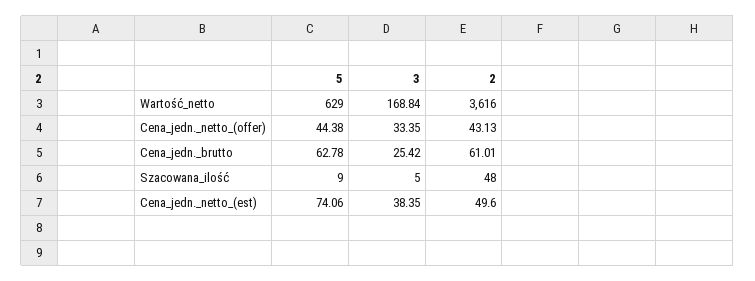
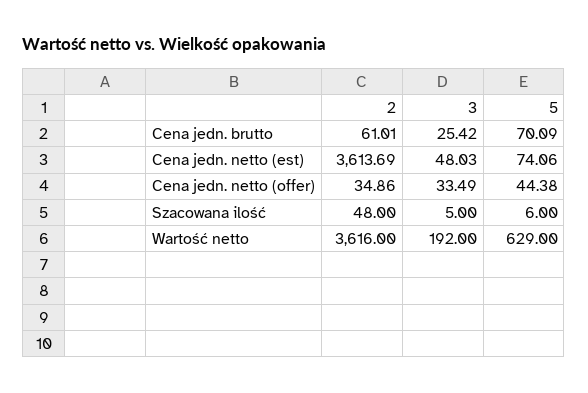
3, Wartość_netto: 168.84 -> 192
3, Cena_jedn._netto_(offer): 33.35 -> 33.49
2, Cena_jedn._netto_(offer): 43.13 -> 34.86
5, Cena_jedn._brutto: 62.78 -> 70.09
5, Szacowana_ilość: 9 -> 6
3, Cena_jedn._netto_(est): 38.35 -> 48.03
2, Cena_jedn._netto_(est): 49.6 -> 3613.69

